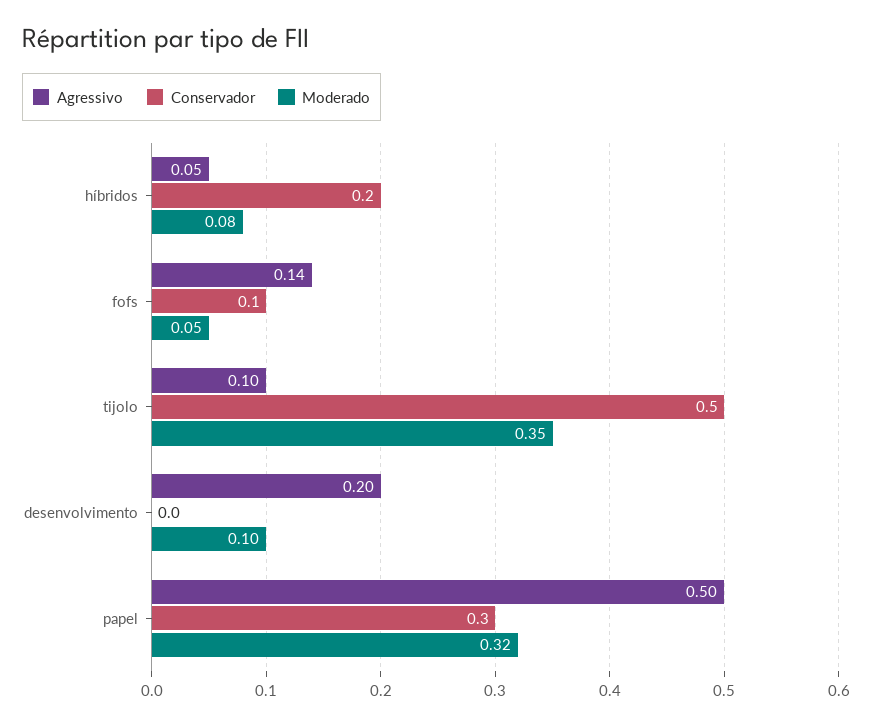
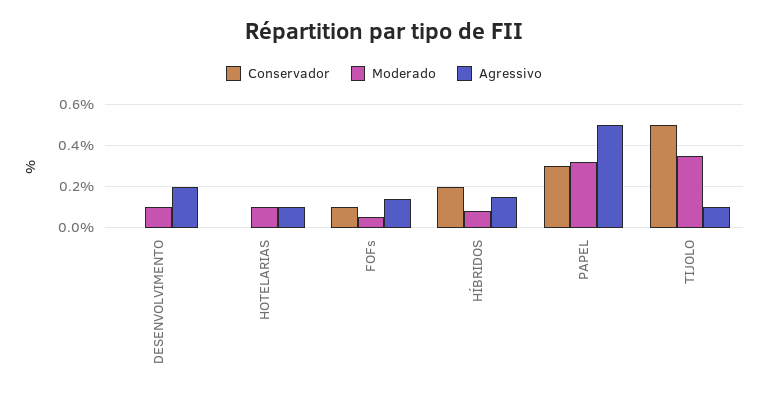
Agressivo, híbridos: 0.05 -> 0.15
Conservador, HOTELARIAS: none -> 0
Moderado, HOTELARIAS: none -> 0.1
Agressivo, HOTELARIAS: none -> 0.1

